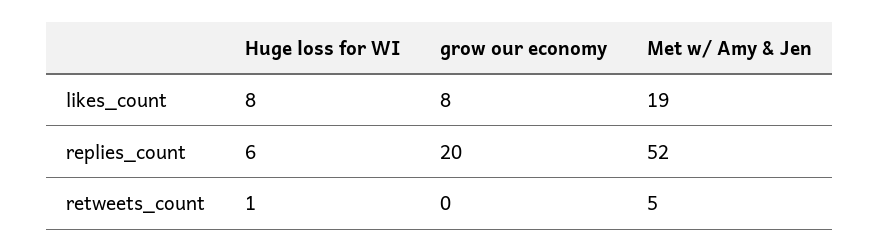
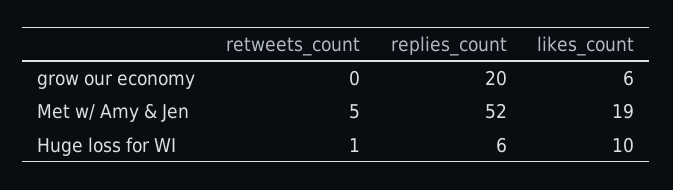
Huge loss for WI, likes_count: 8 -> 10
grow our economy, likes_count: 8 -> 6

